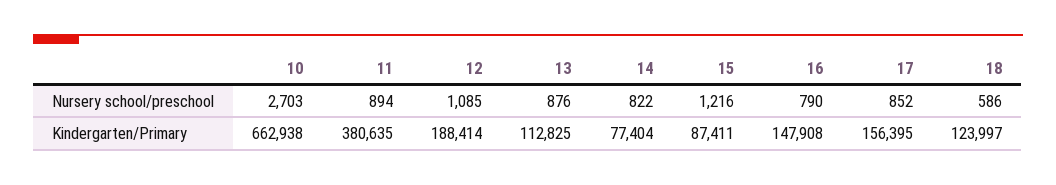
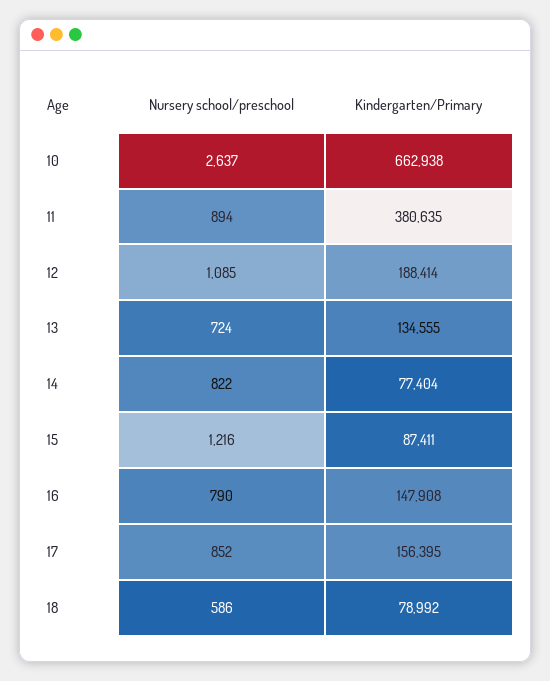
10, Nursery school/preschool: 2703 -> 2637
13, Nursery school/preschool: 876 -> 724
13, Kindergarten/Primary: 112825 -> 134555
18, Kindergarten/Primary: 123997 -> 78992

